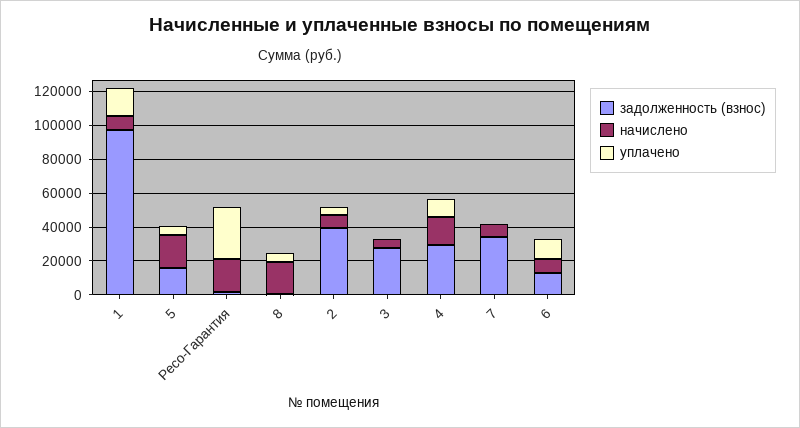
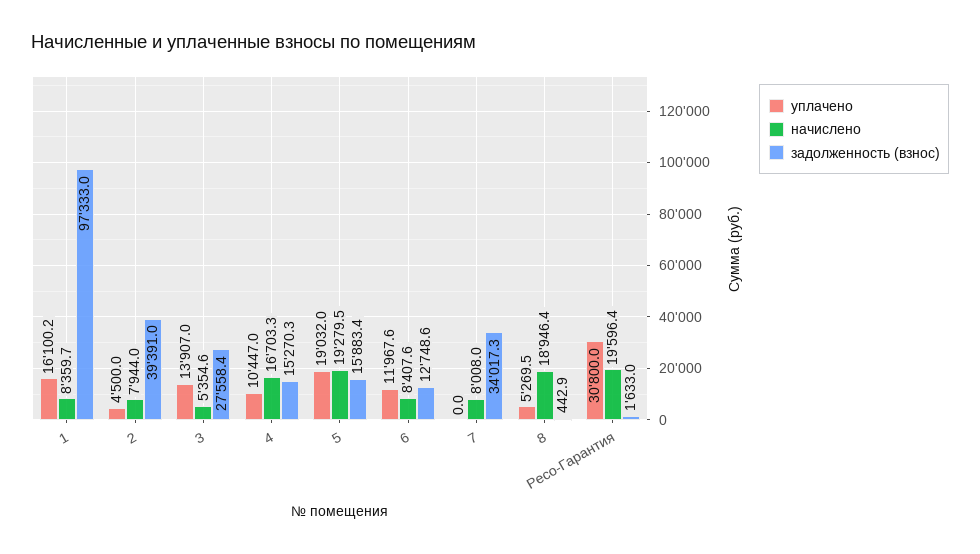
уплачено, 5: 5000 -> 19032
уплачено, 3: 0 -> 13907
задолженность (взнос), 4: 30000 -> 15270.3

